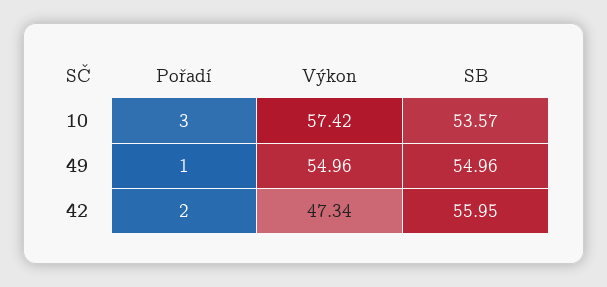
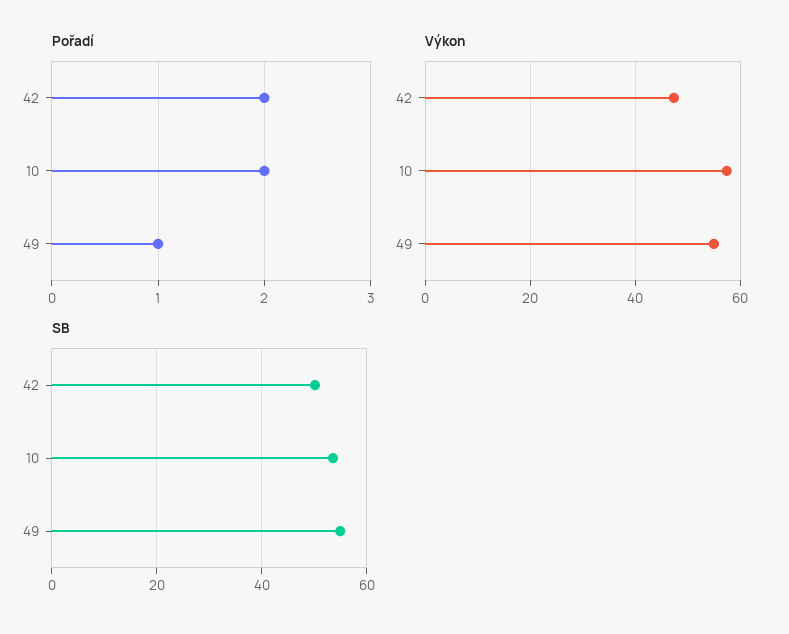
Pořadí, 10: 3 -> 2
SB, 42: 55.95 -> 50

